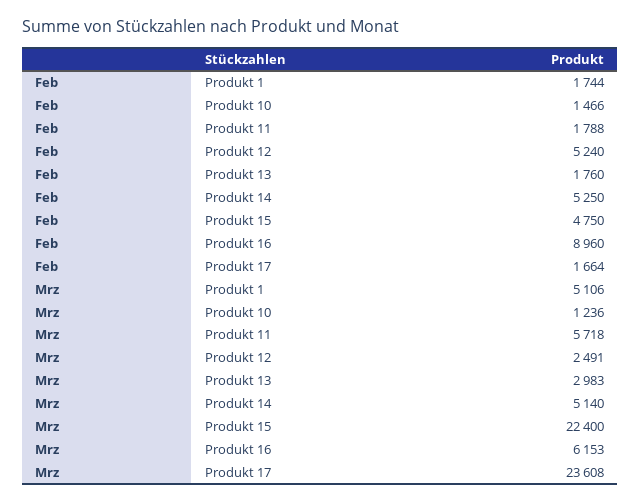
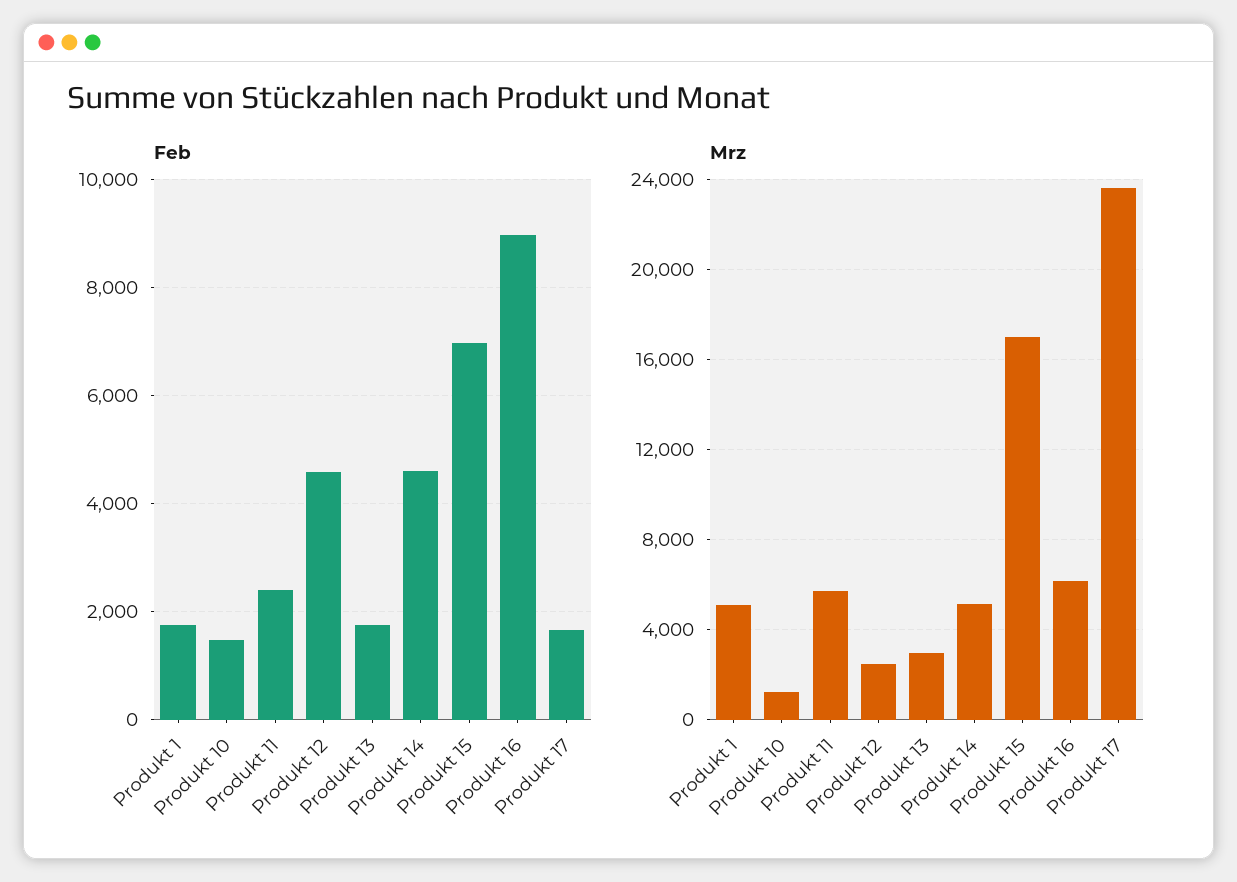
Feb, Produkt 11: 1788 -> 2400
Feb, Produkt 12: 5240 -> 4600
Feb, Produkt 14: 5250 -> 4600
Feb, Produkt 15: 4750 -> 7000
Mrz, Produkt 15: 22400 -> 17000

